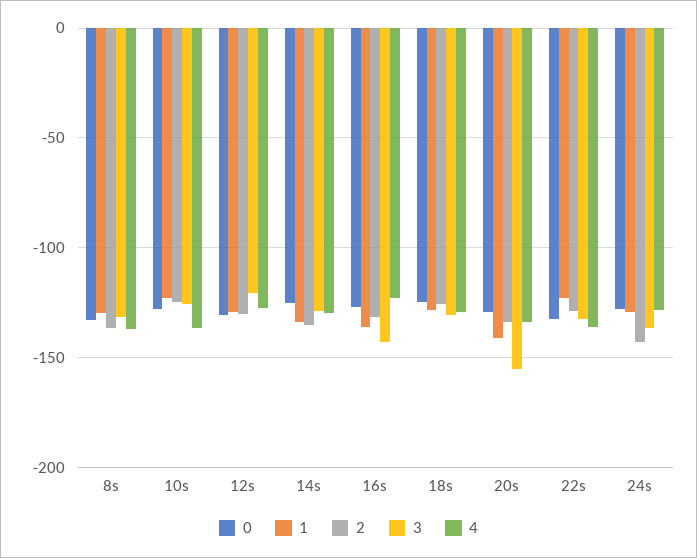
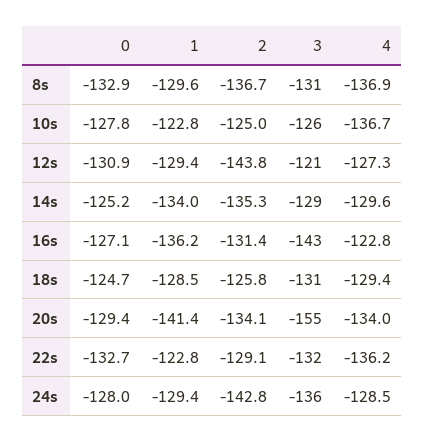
2, 12s: -130 -> -143.8

